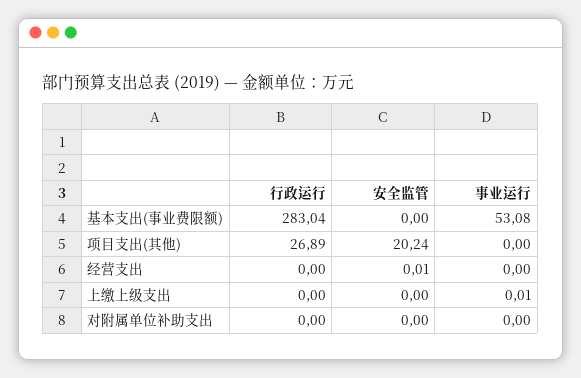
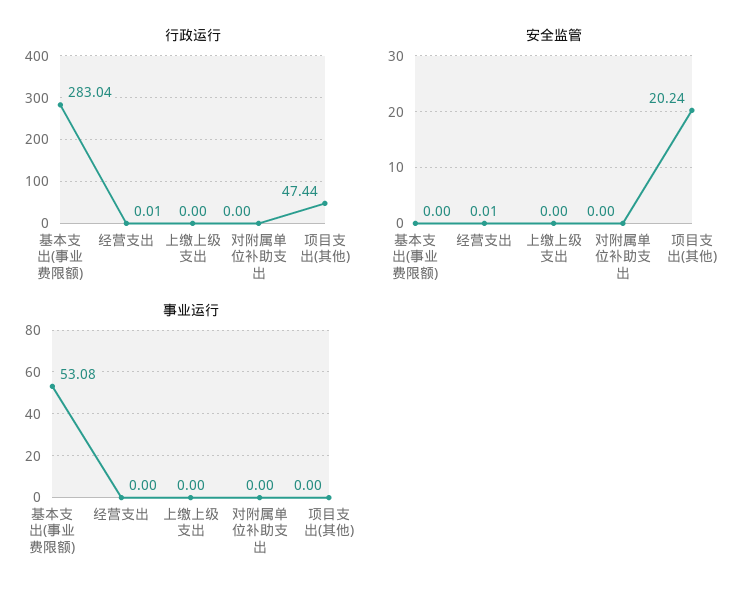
行政运行, 项目支出(其他): 26.89 -> 47.44
行政运行, 经营支出: 0 -> 0.01
事业运行, 上缴上级支出: 0.01 -> 0

